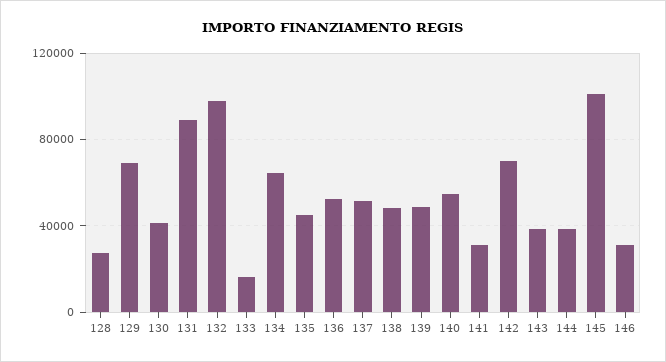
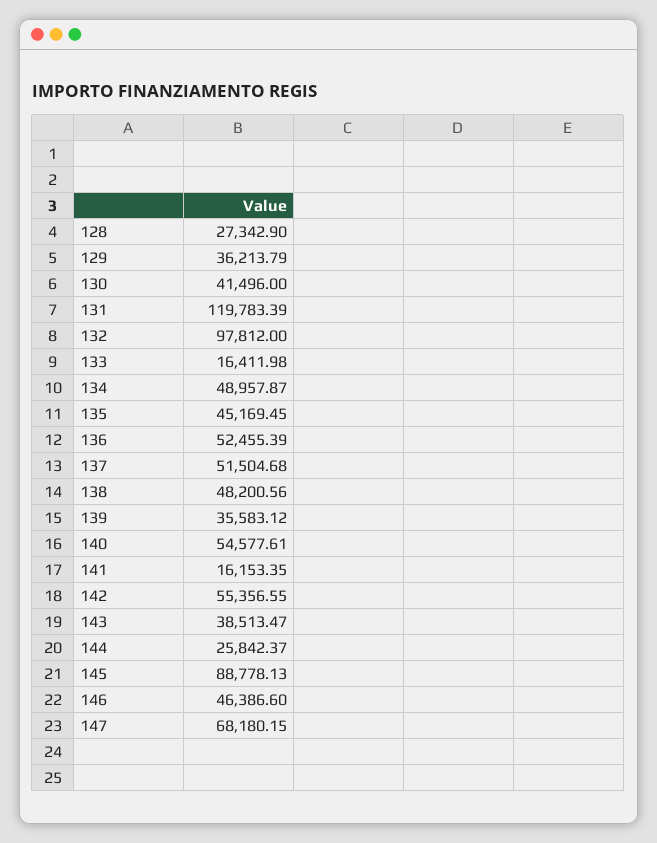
129: 70000 -> 36213.79
131: 90000 -> 119783.39
134: 65000 -> 48957.87
139: 50000 -> 35583.12
141: 30000 -> 16153.35
142: 70000 -> 55356.55
144: 40000 -> 25842.37
145: 100000 -> 88778.13
146: 30000 -> 46386.6
147: none -> 68180.15

